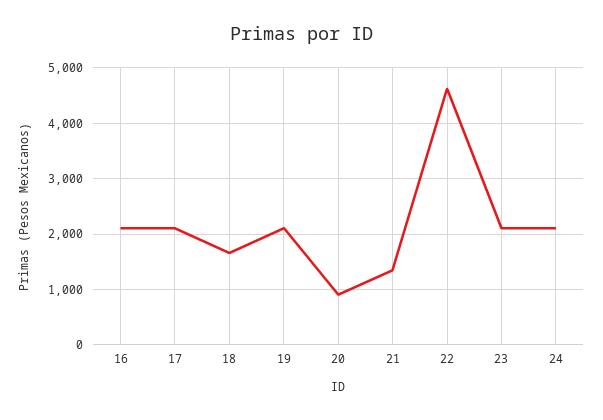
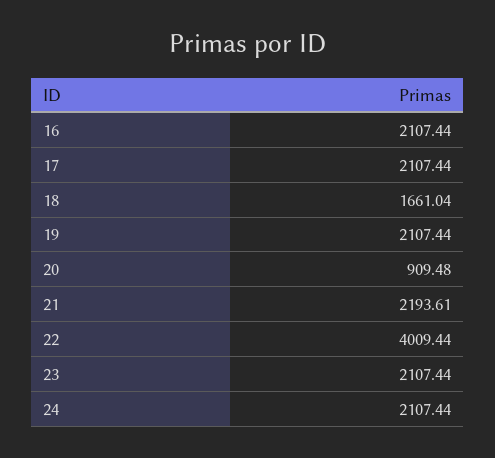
21: 1400 -> 2193.61
22: 4600 -> 4009.44

